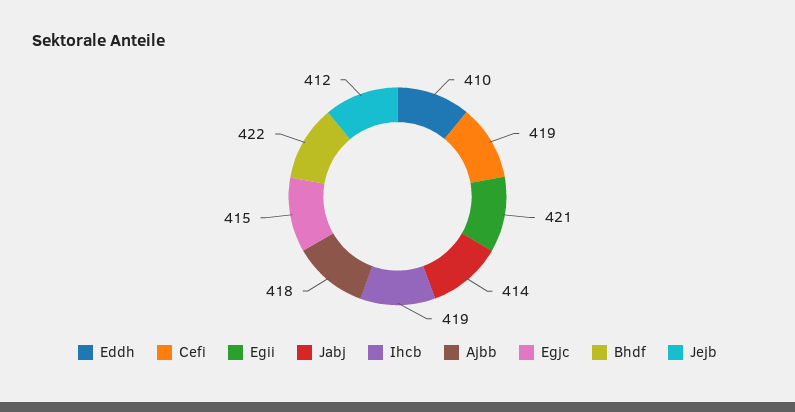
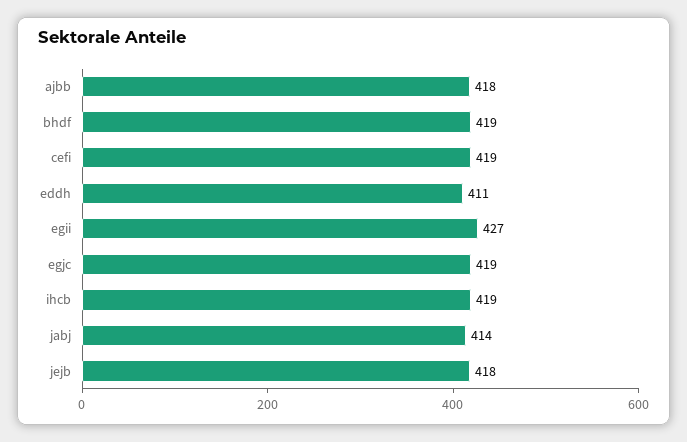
Eddh: 410 -> 411
Egii: 421 -> 427
Egjc: 415 -> 419
Bhdf: 422 -> 419
Jejb: 412 -> 418

